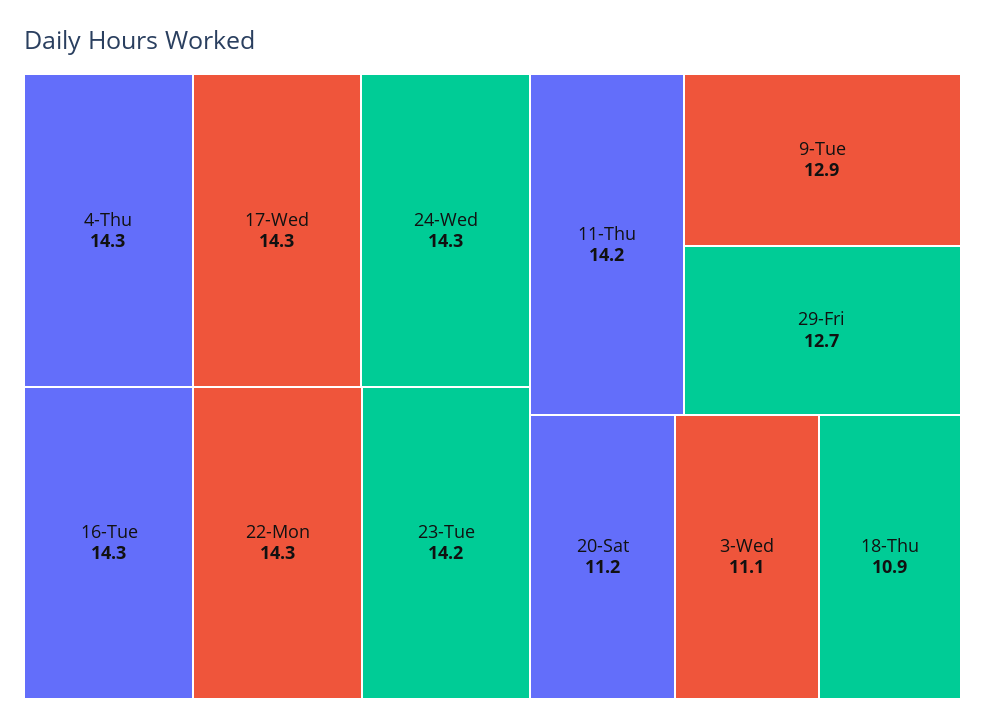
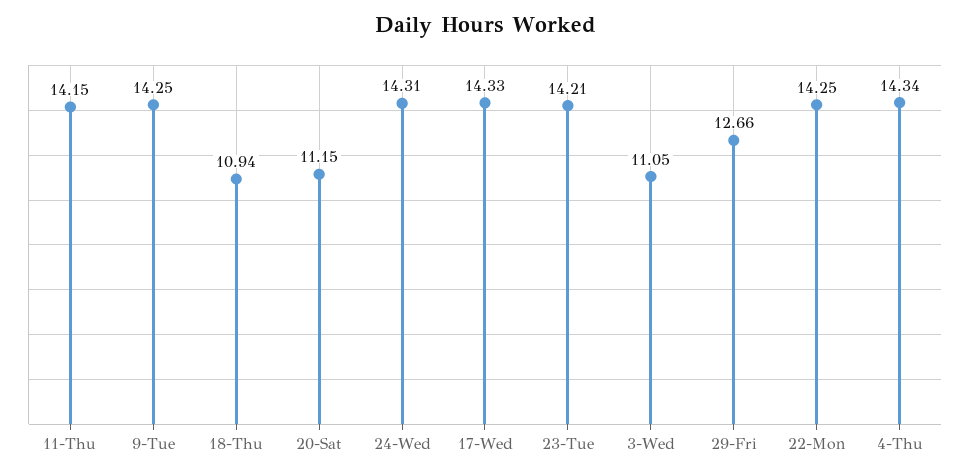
16-Tue: 14.3 -> none
9-Tue: 12.9 -> 14.25

